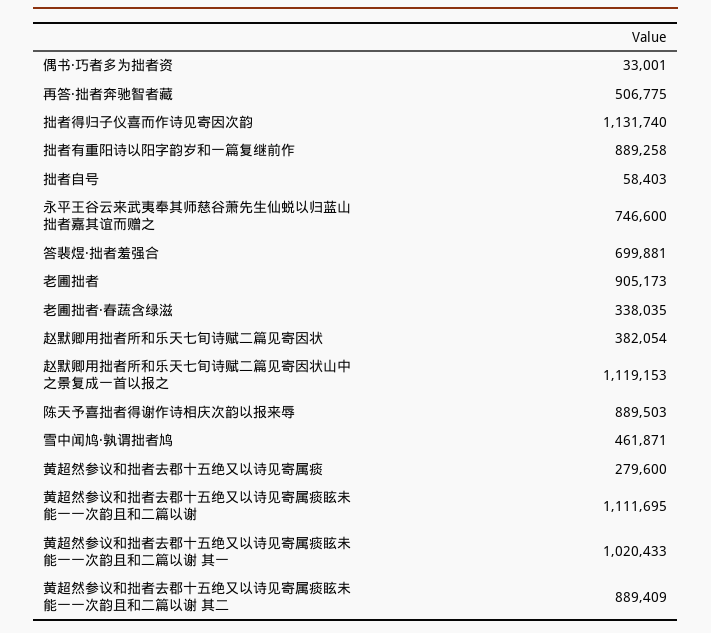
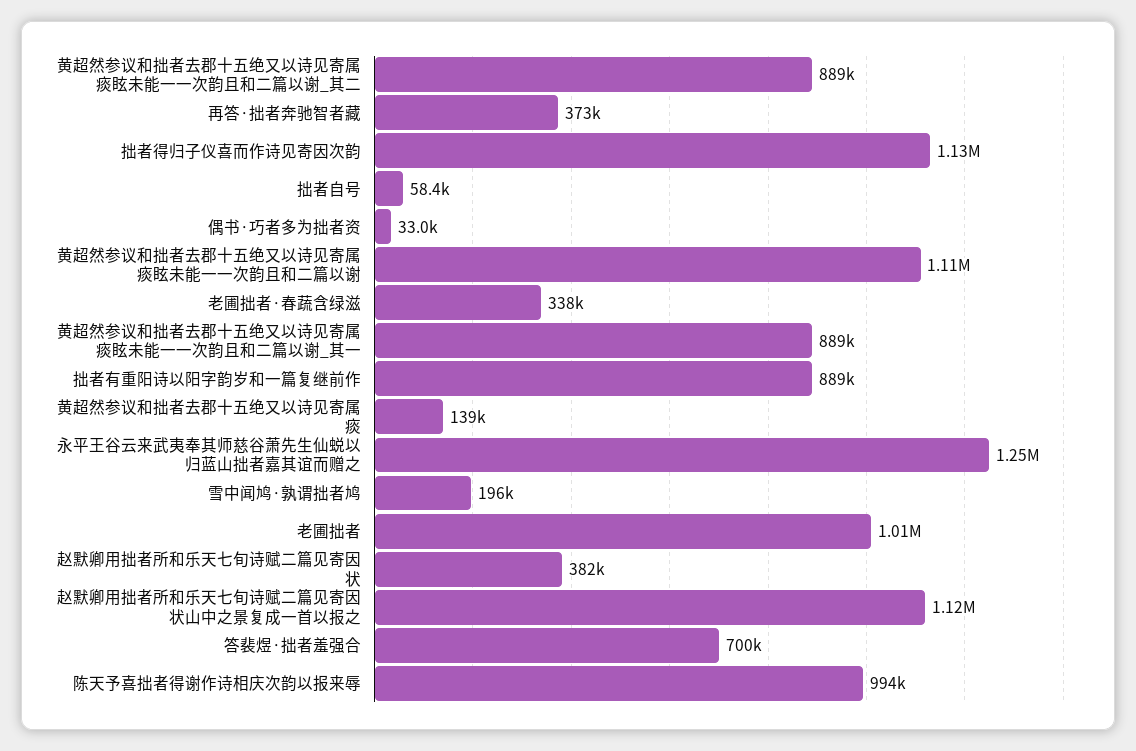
再答·拙者奔驰智者藏: 506775 -> 373000
永平王谷云来武夷奉其师慈谷萧先生仙蜕以归蓝山拙者嘉其谊而赠之: 746600 -> 1250000
老圃拙者: 905173 -> 1010000
陈天予喜拙者得谢作诗相庆次韵以报来辱: 889503 -> 994000
雪中闻鸠·孰谓拙者鸠: 461871 -> 196000
黄超然参议和拙者去郡十五绝又以诗见寄属痰: 279600 -> 139000
黄超然参议和拙者去郡十五绝又以诗见寄属痰眩未能一一次韵且和二篇以谢 其一: 1020433 -> 889000

